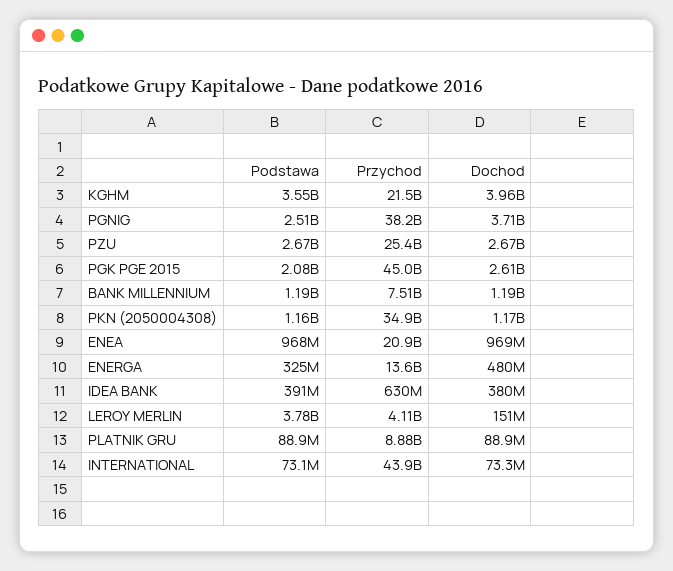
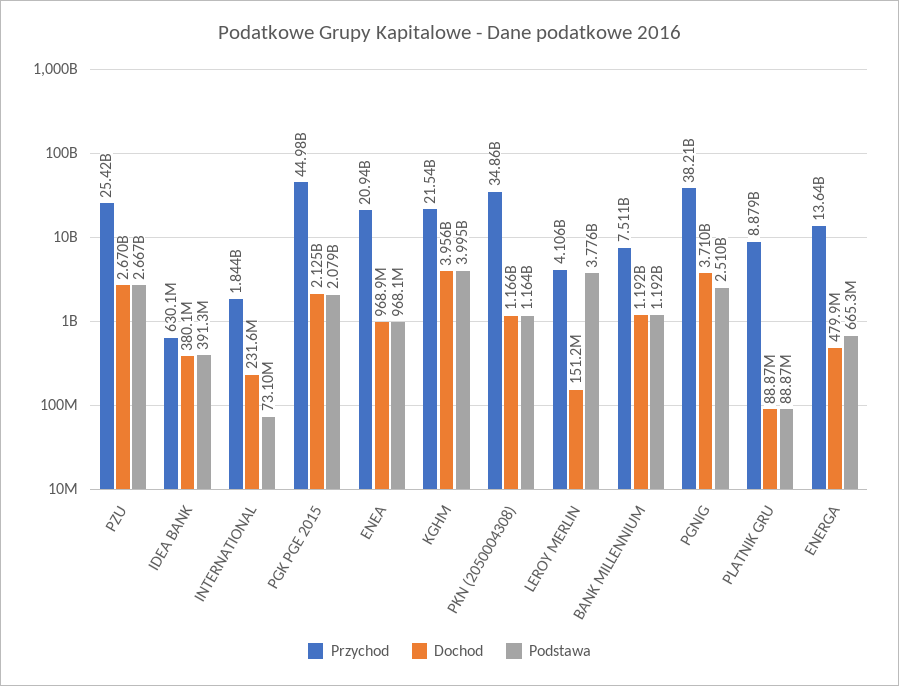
Podstawa, KGHM: 3550000000 -> 3995000000
Dochod, PGK PGE 2015: 2610000000 -> 2125000000
Podstawa, ENERGA: 325000000 -> 665300000
Przychod, INTERNATIONAL: 43900000000 -> 1844000000
Dochod, INTERNATIONAL: 73300000 -> 231600000

